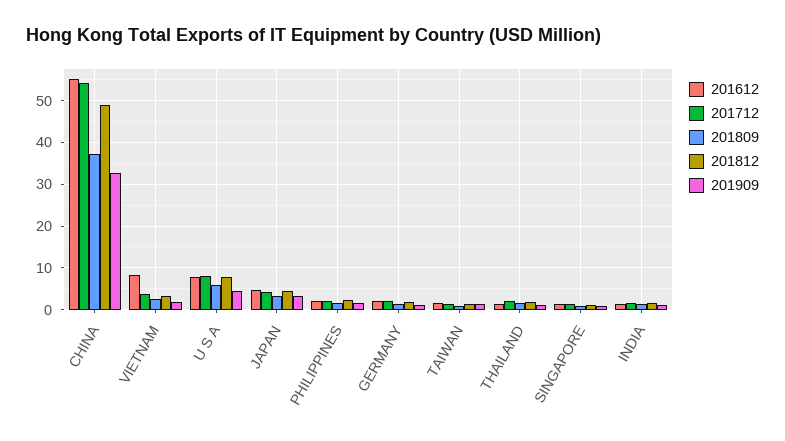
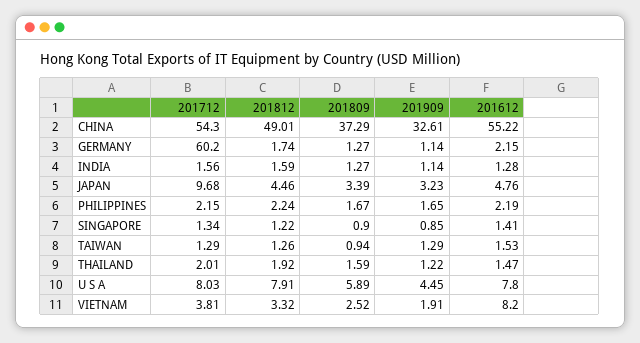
201712, JAPAN: 4 -> 9.68
201712, GERMANY: 2 -> 60.2

